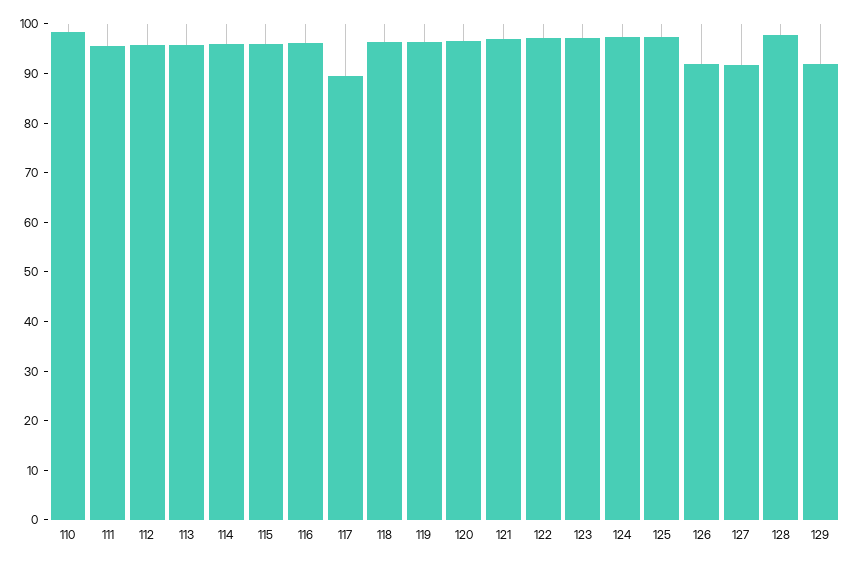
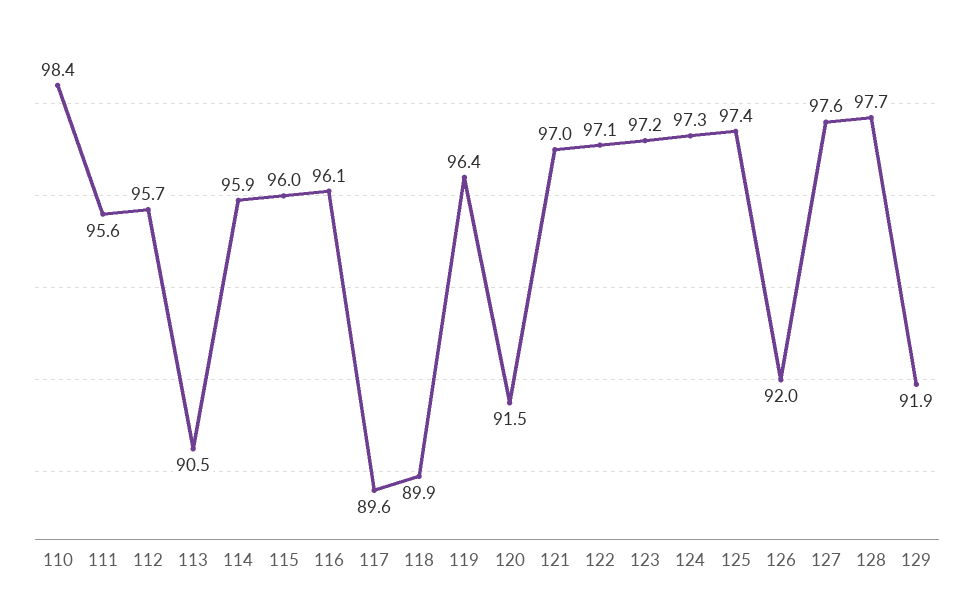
113: 96 -> 90.5
118: 96 -> 89.9
120: 96 -> 91.5
127: 92 -> 97.6

